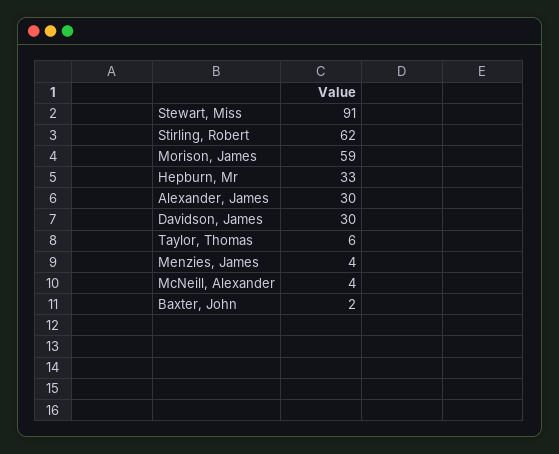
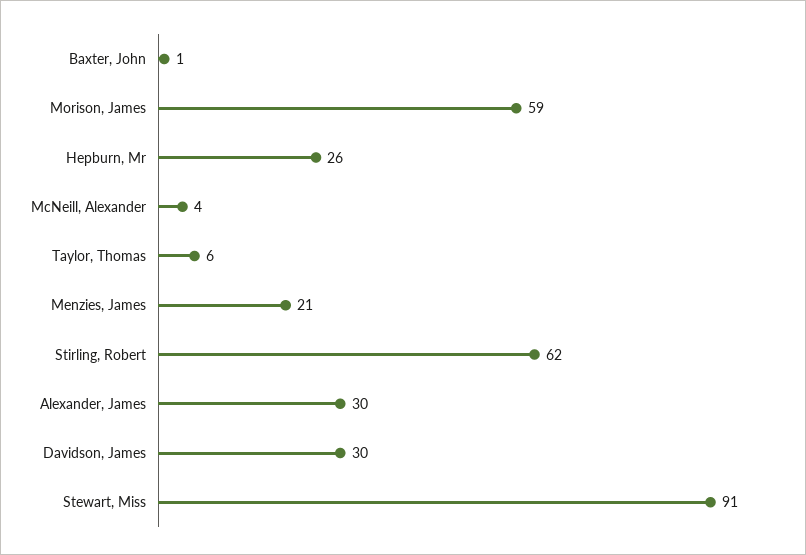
Hepburn, Mr: 33 -> 26
Menzies, James: 4 -> 21
Baxter, John: 2 -> 1

